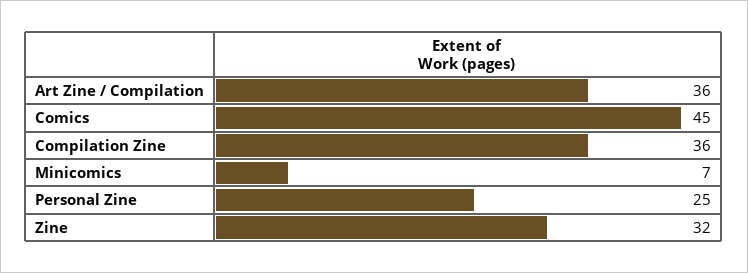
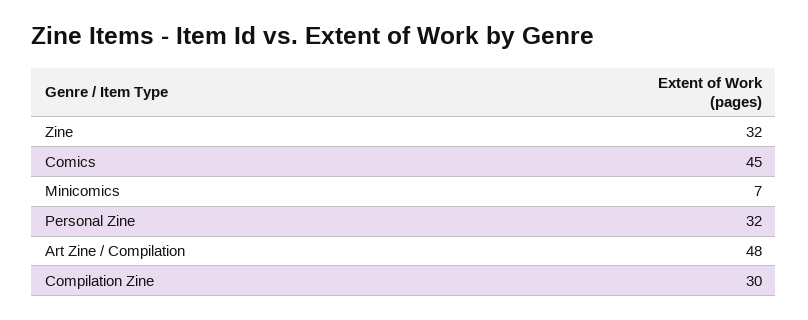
Art Zine / Compilation: 36 -> 48
Compilation Zine: 36 -> 30
Personal Zine: 25 -> 32

